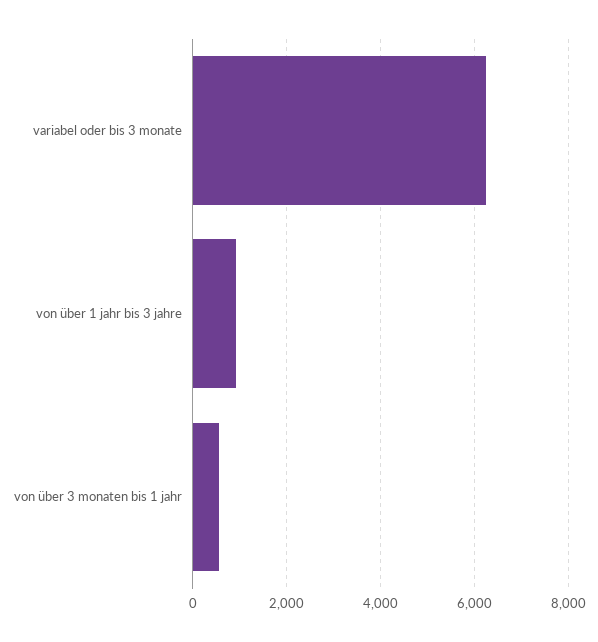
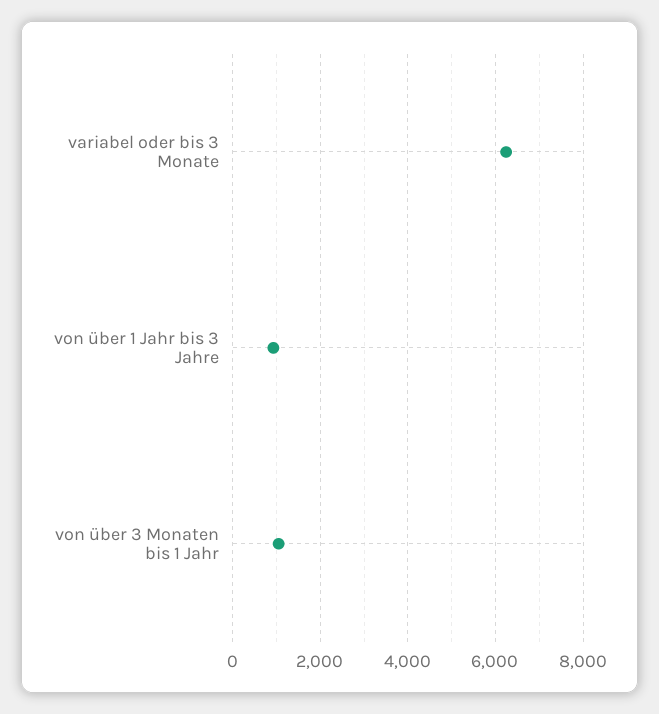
von über 3 monaten bis 1 jahr: 600 -> 1000

